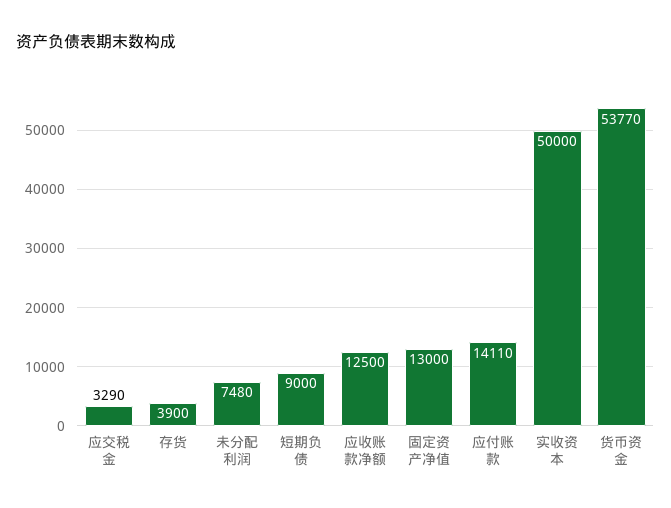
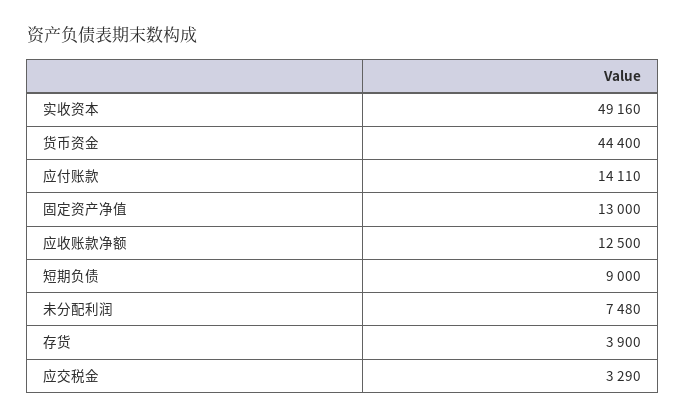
实收资本: 50000 -> 49160
货币资金: 53770 -> 44400

